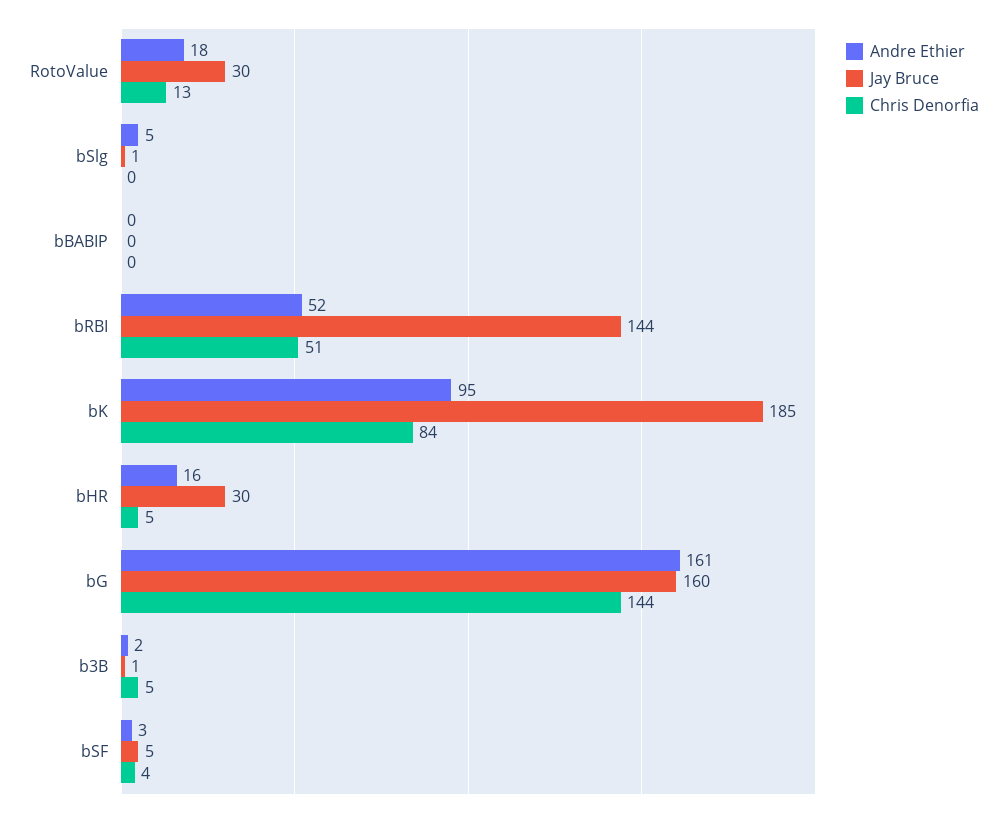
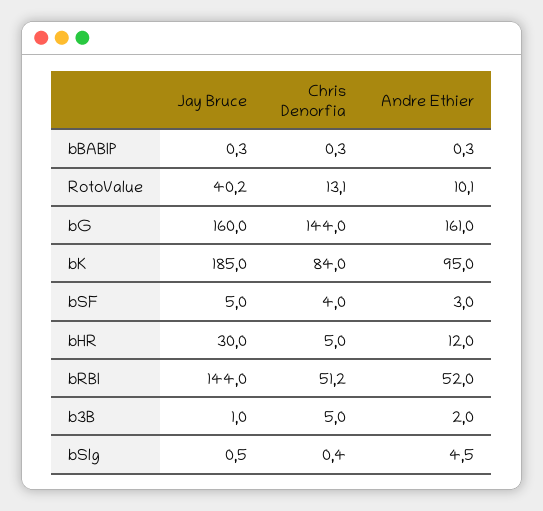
Andre Ethier, RotoValue: 18 -> 10.1
Jay Bruce, RotoValue: 30 -> 40.2
Andre Ethier, bHR: 16 -> 12

